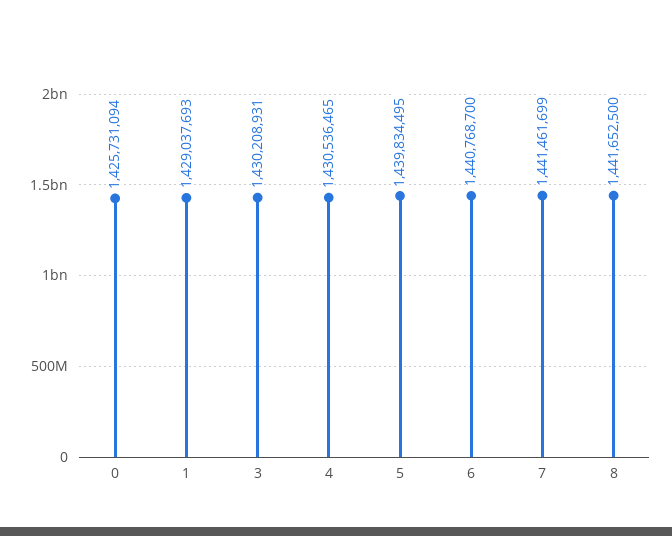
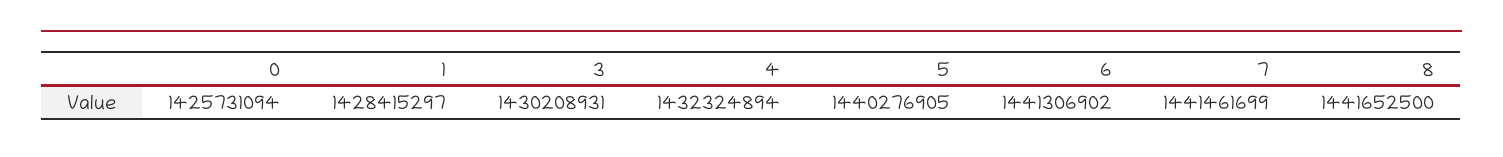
1: 1429037693 -> 1428415297
4: 1430536465 -> 1432324894
5: 1439834495 -> 1440276905
6: 1440768700 -> 1441306902

